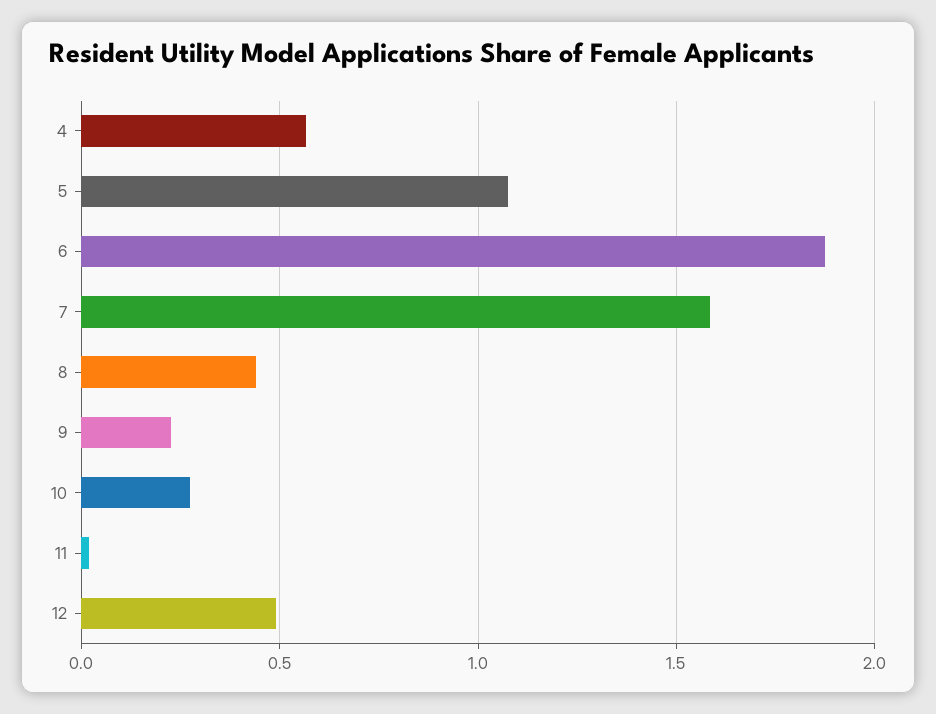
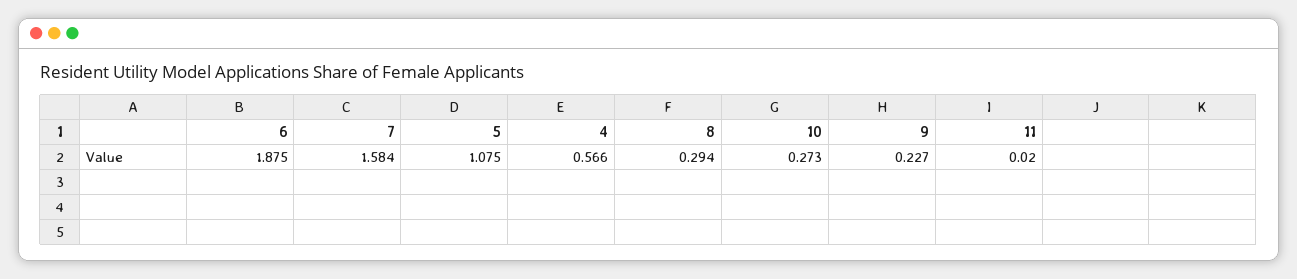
8: 0.45 -> 0.294
12: 0.5 -> none

